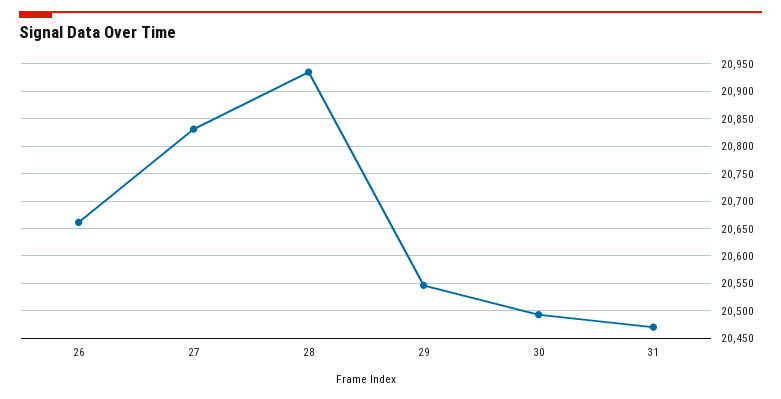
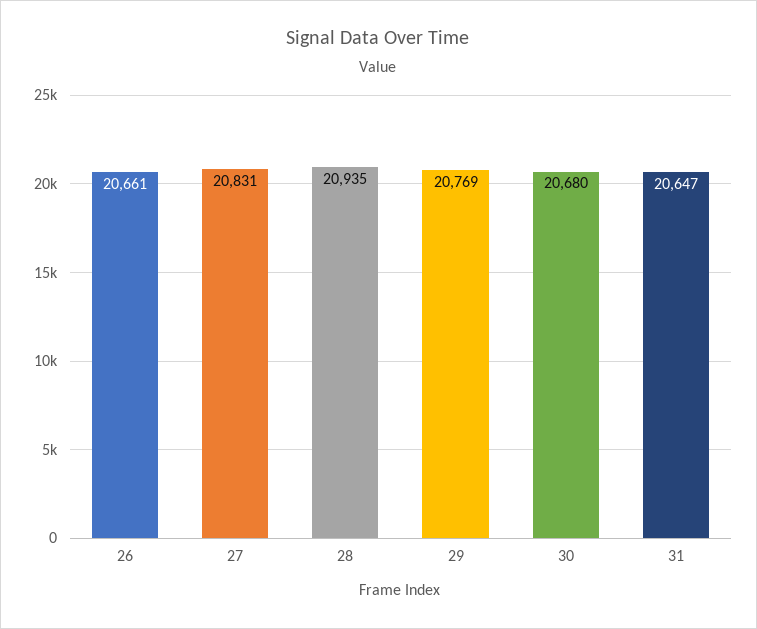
29: 20550 -> 20769
30: 20500 -> 20680
31: 20475 -> 20647

